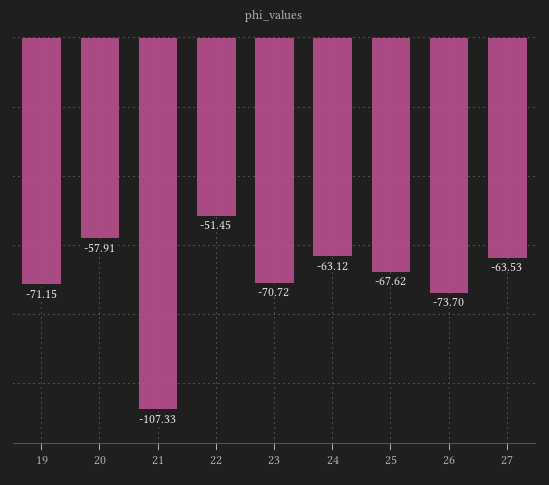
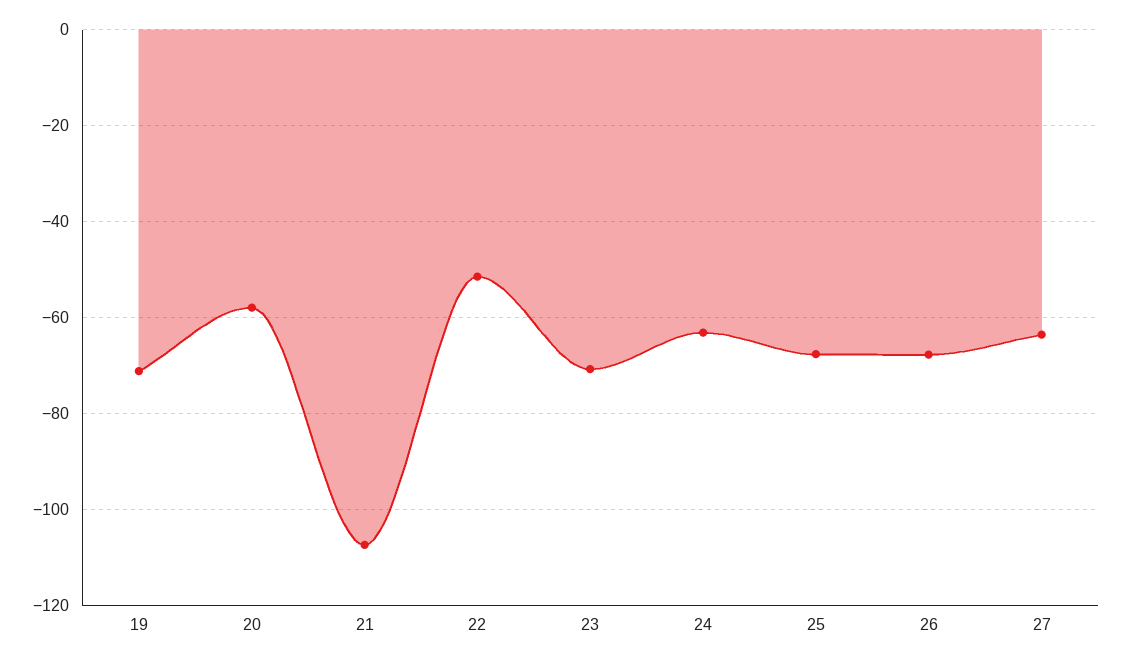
26: -73.7 -> -68

